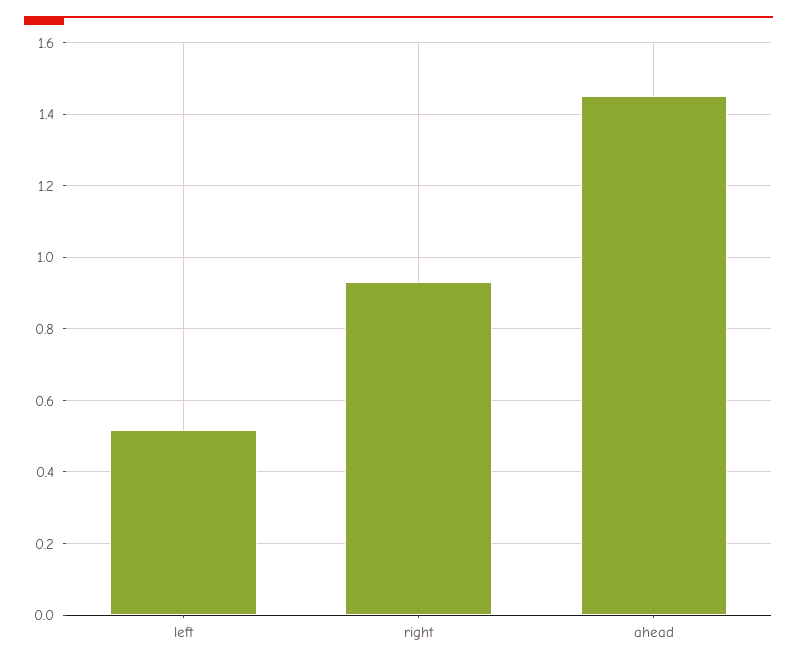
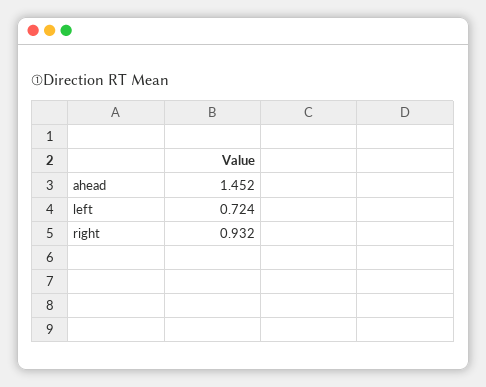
left: 0.52 -> 0.724

